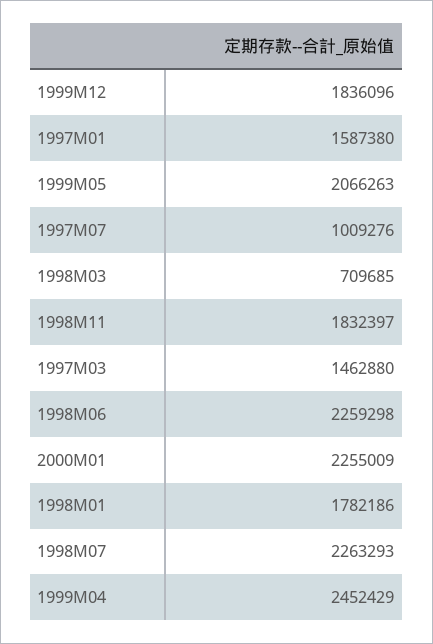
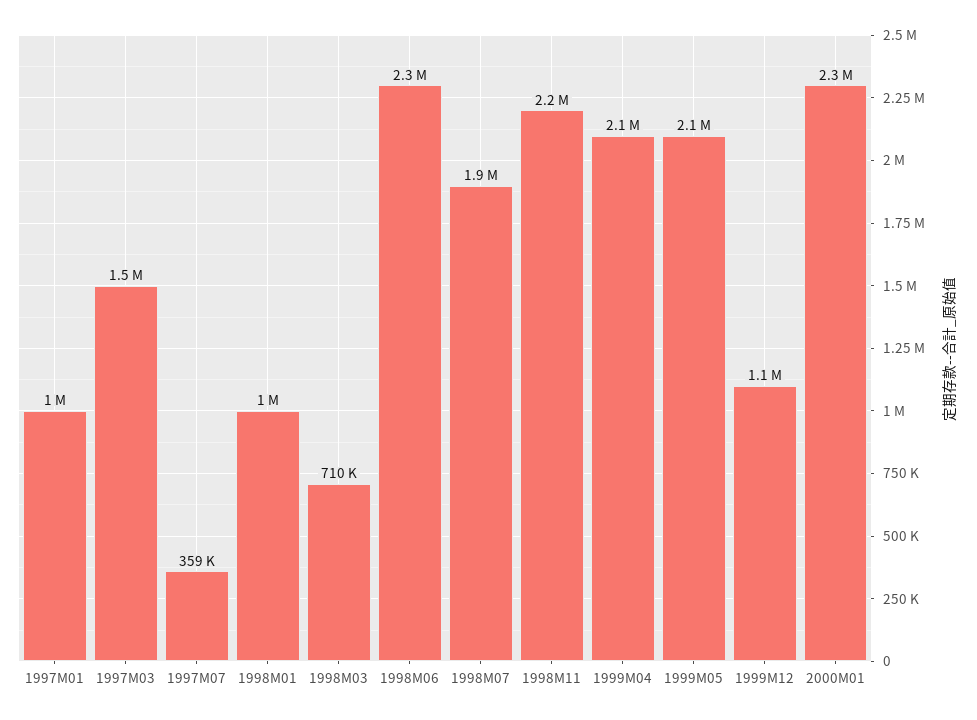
1999M12: 1836096 -> 1100000
1997M01: 1587380 -> 1000000
1997M07: 1009276 -> 359000
1998M11: 1832397 -> 2200000
1998M01: 1782186 -> 1000000
1998M07: 2263293 -> 1900000
1999M04: 2452429 -> 2100000

